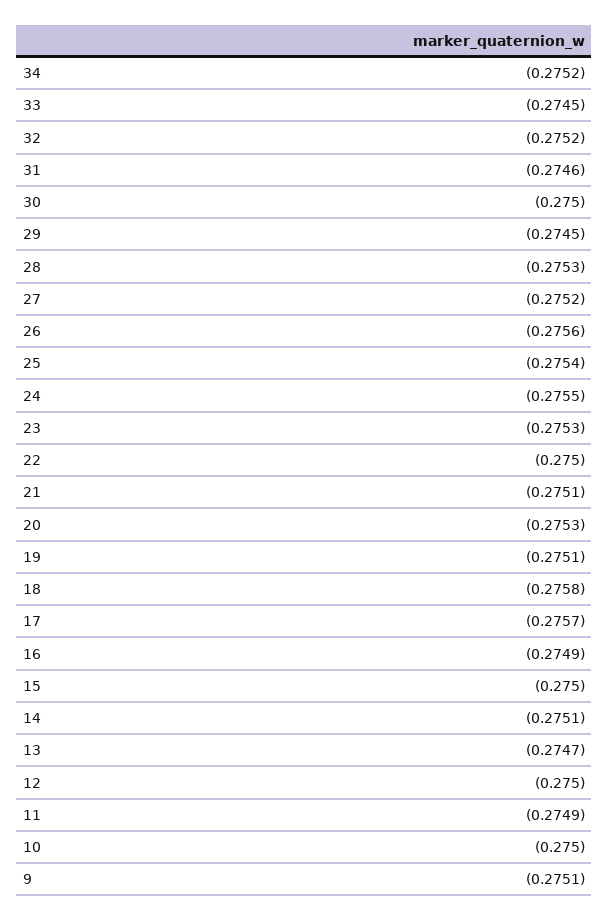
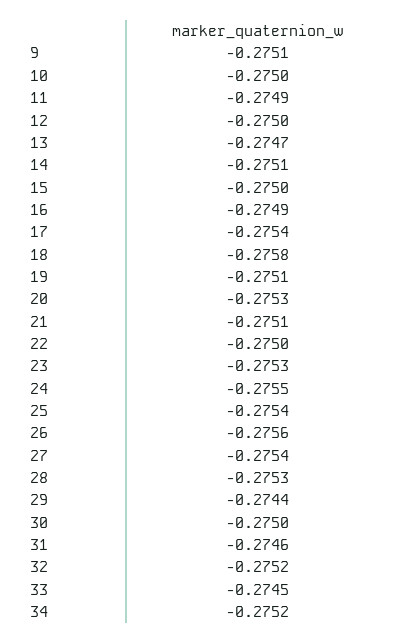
29: -0.2745 -> -0.2744
27: -0.2752 -> -0.2754
17: -0.2757 -> -0.2754

